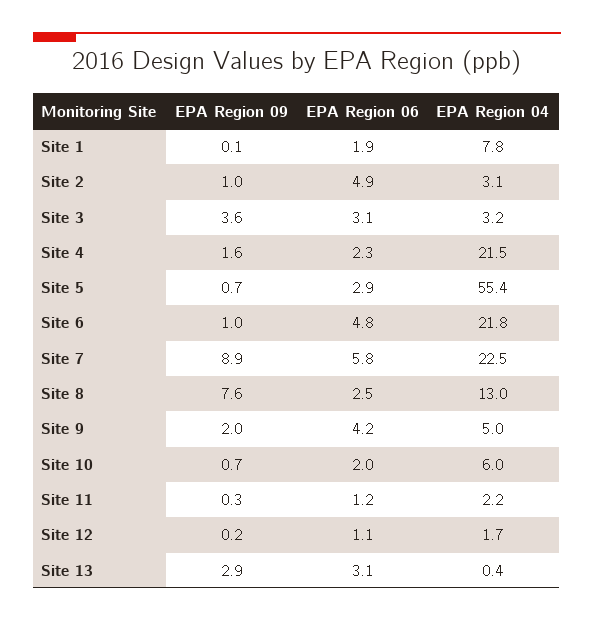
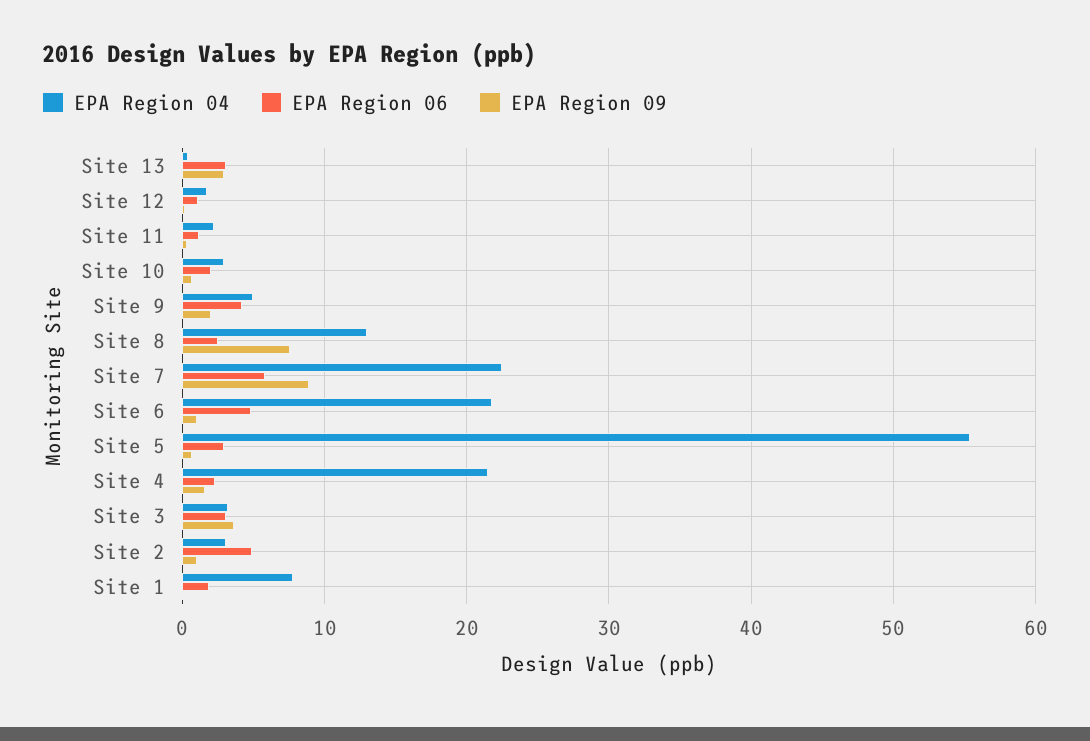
EPA Region 04, Site 10: 6 -> 3

